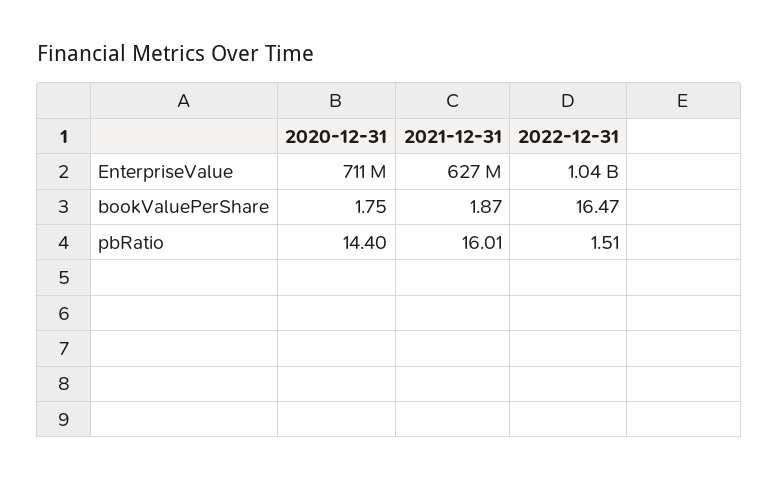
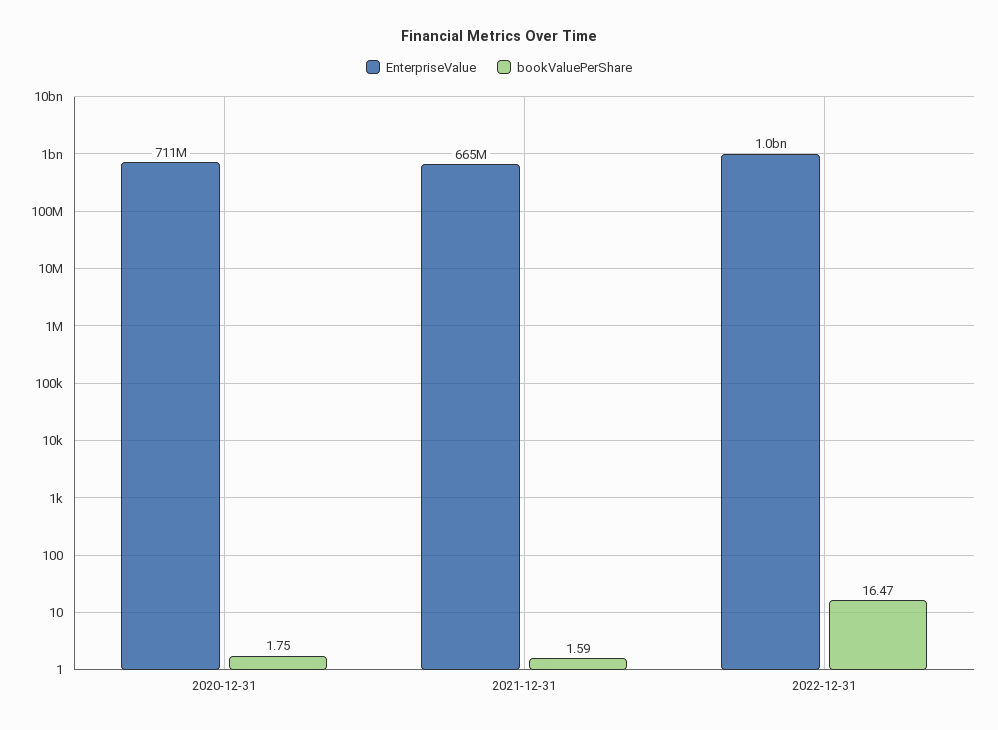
EnterpriseValue, 2021-12-31: 627000000 -> 665000000
bookValuePerShare, 2021-12-31: 1.87 -> 1.59
pbRatio, 2020-12-31: 14.4 -> none
pbRatio, 2021-12-31: 16.01 -> none
pbRatio, 2022-12-31: 1.51 -> none

